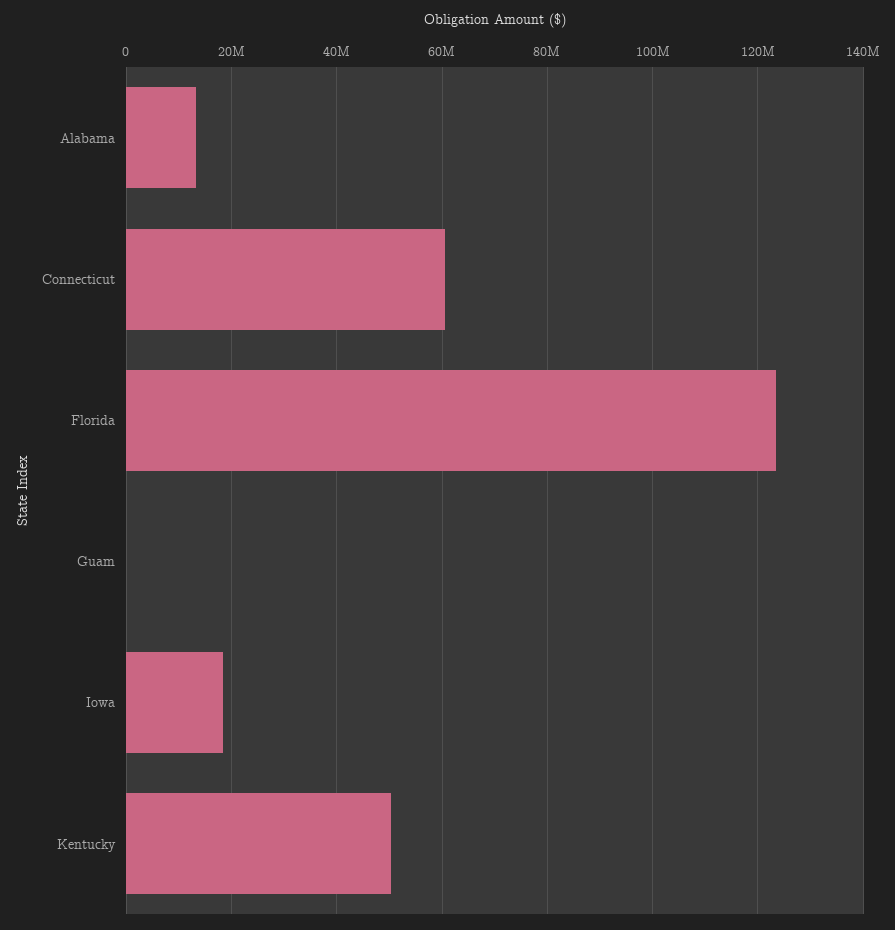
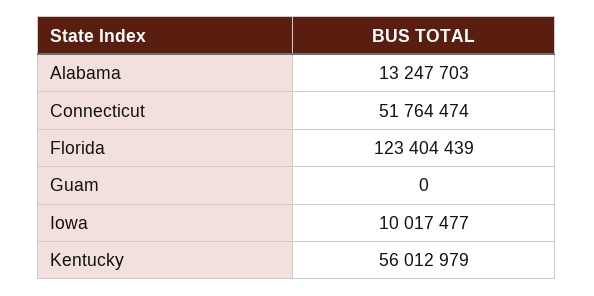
Connecticut: 60000000 -> 51764474
Iowa: 18000000 -> 10017477
Kentucky: 50000000 -> 56012979

